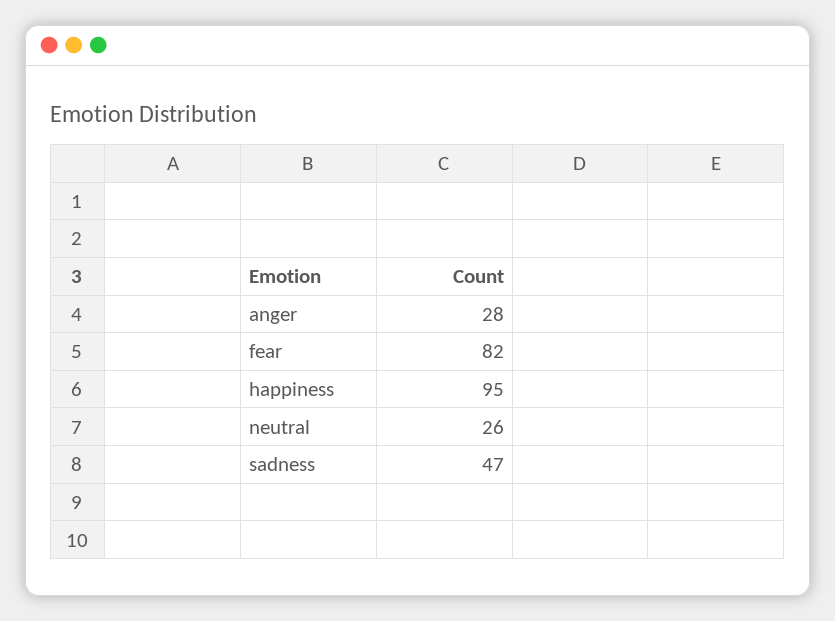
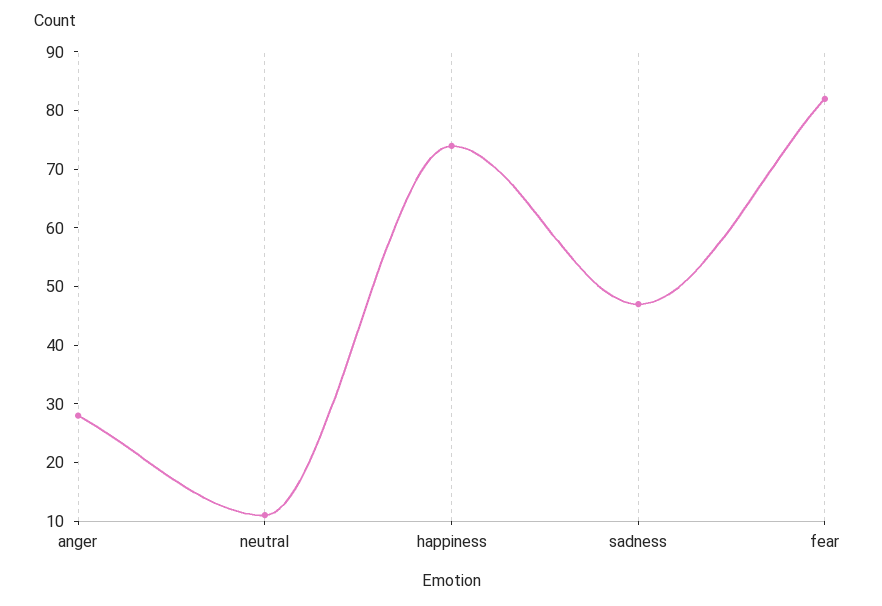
happiness: 95 -> 75
neutral: 26 -> 10

